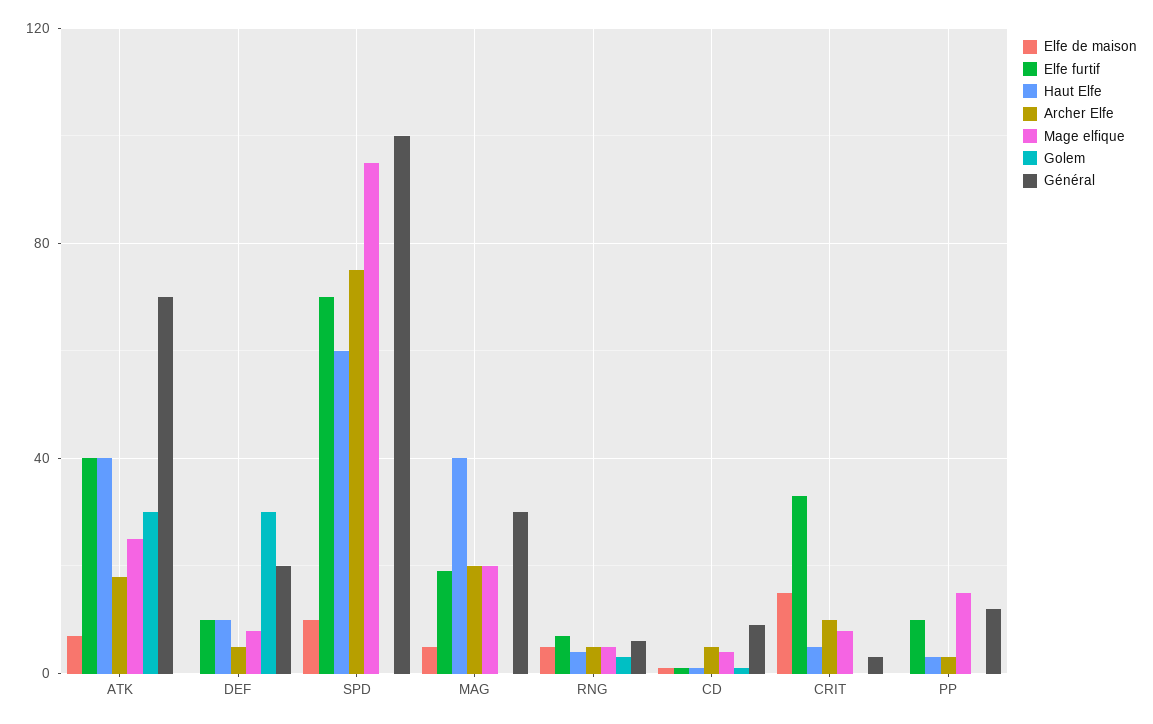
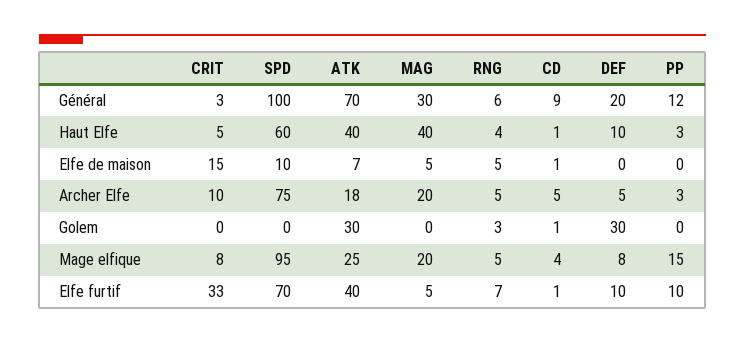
Elfe furtif, MAG: 20 -> 5

